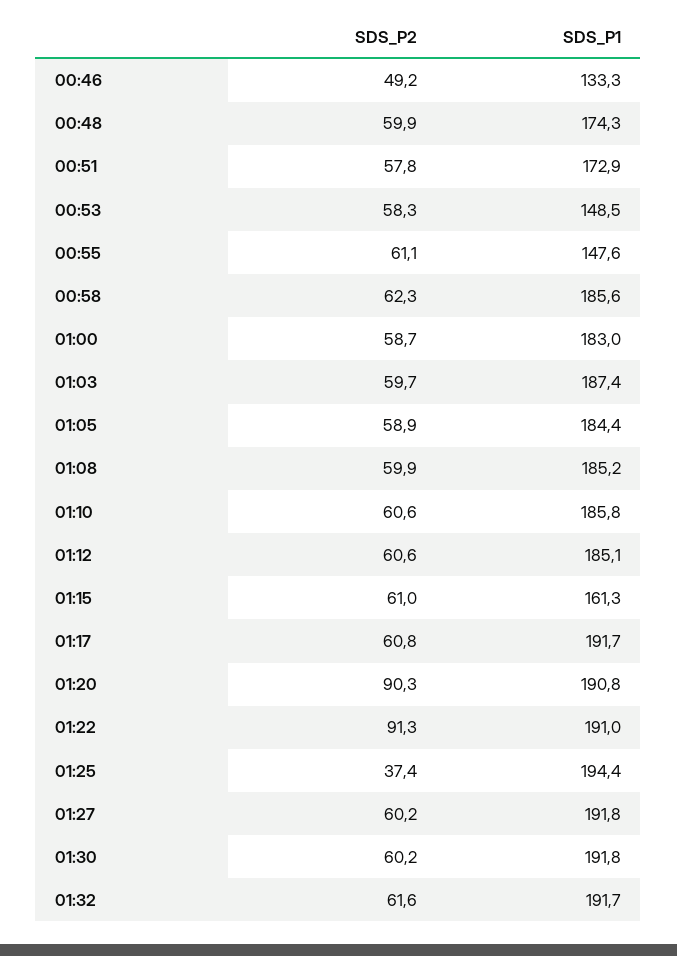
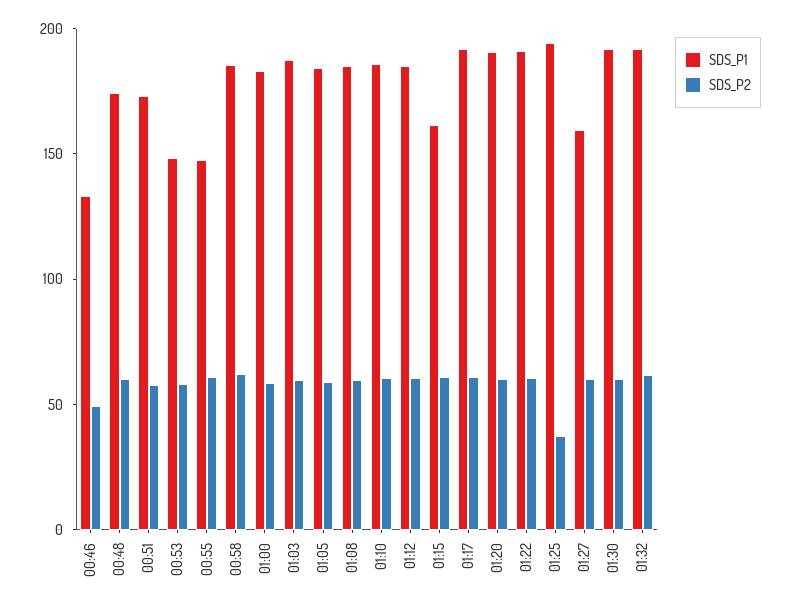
SDS_P2, 01:20: 90.3 -> 60
SDS_P2, 01:22: 91.3 -> 60
SDS_P1, 01:27: 191.8 -> 160

